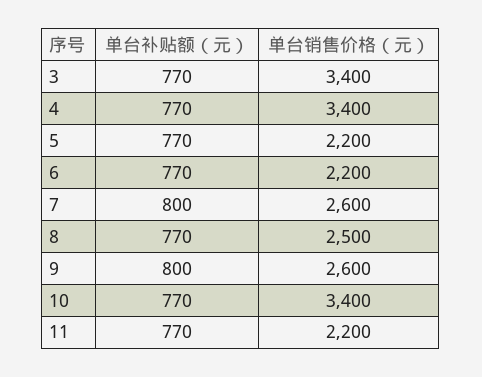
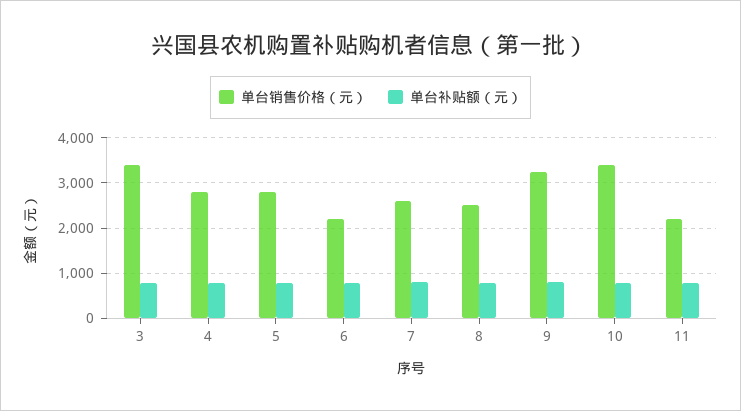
单台销售价格（元）, 4: 3400 -> 2800
单台销售价格（元）, 5: 2200 -> 2800
单台销售价格（元）, 9: 2600 -> 3200

